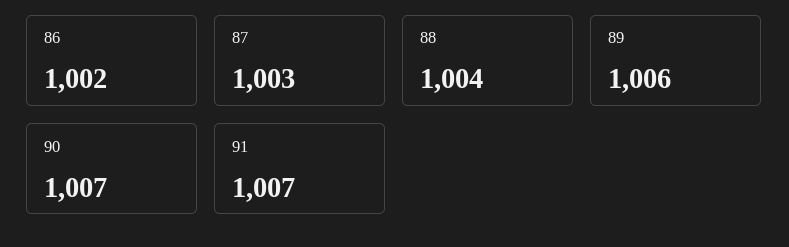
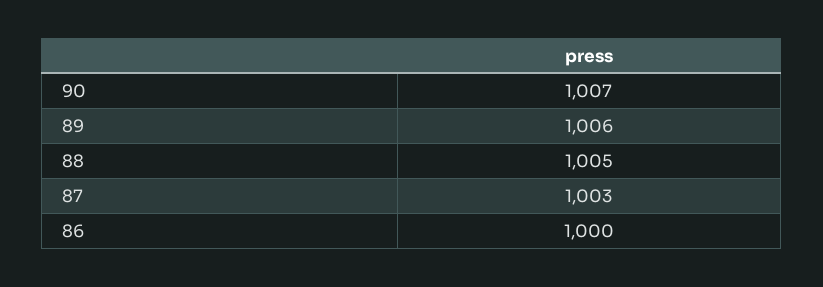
86: 1002 -> 1000
88: 1004 -> 1005
91: 1007 -> none

